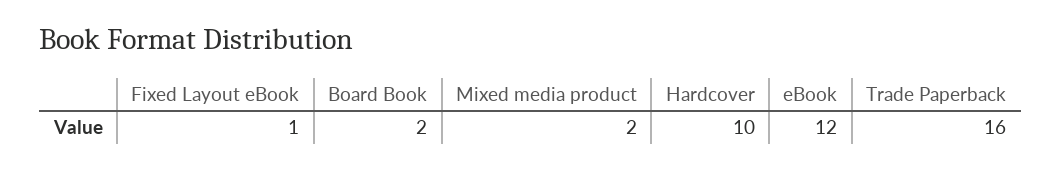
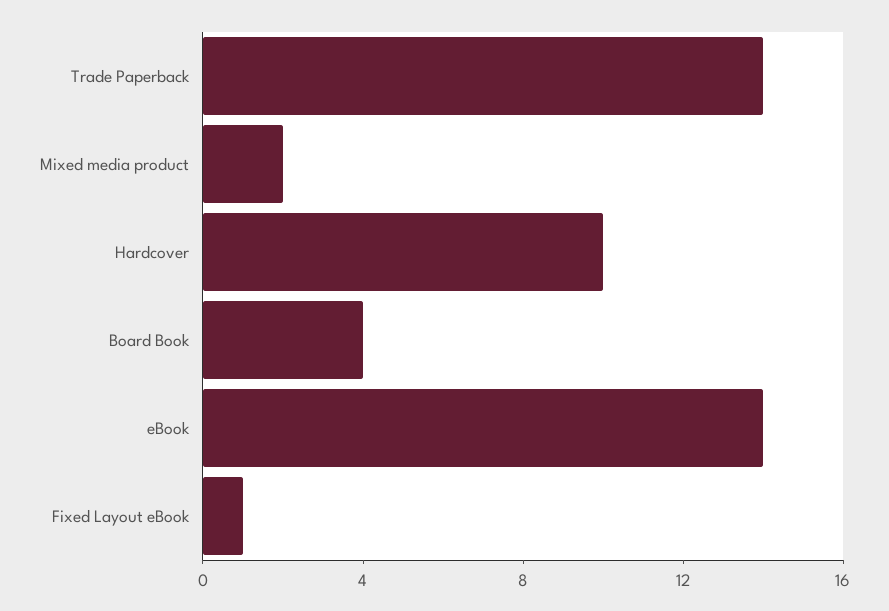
Board Book: 2 -> 4
eBook: 12 -> 14
Trade Paperback: 16 -> 14

